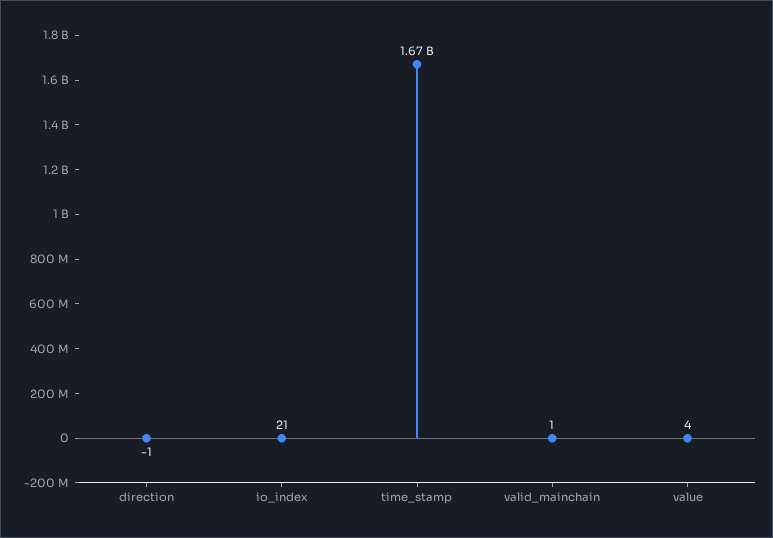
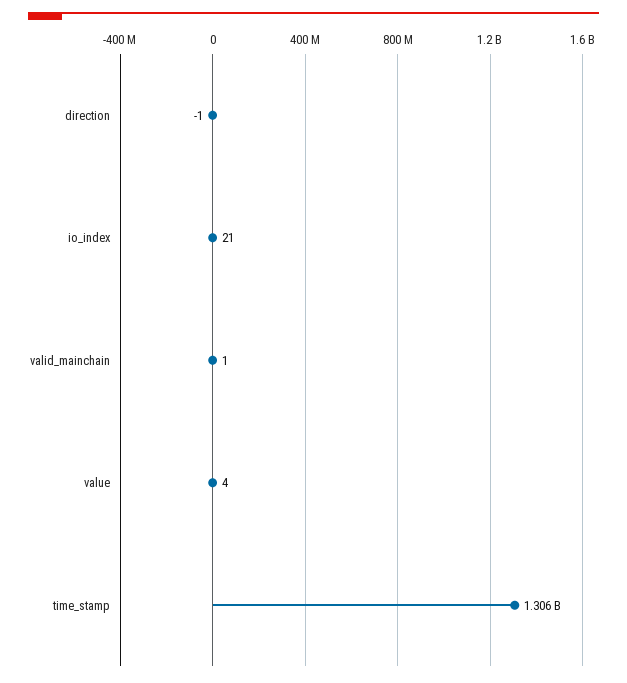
time_stamp: 1670000000 -> 1306000000

